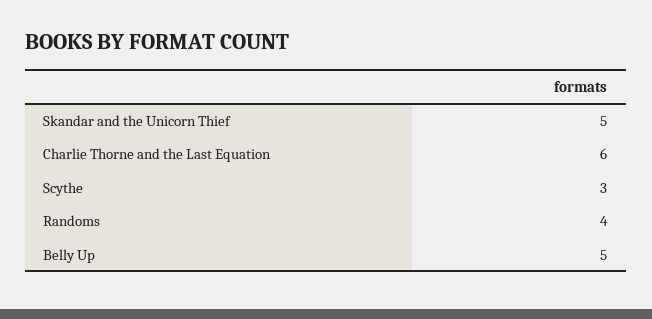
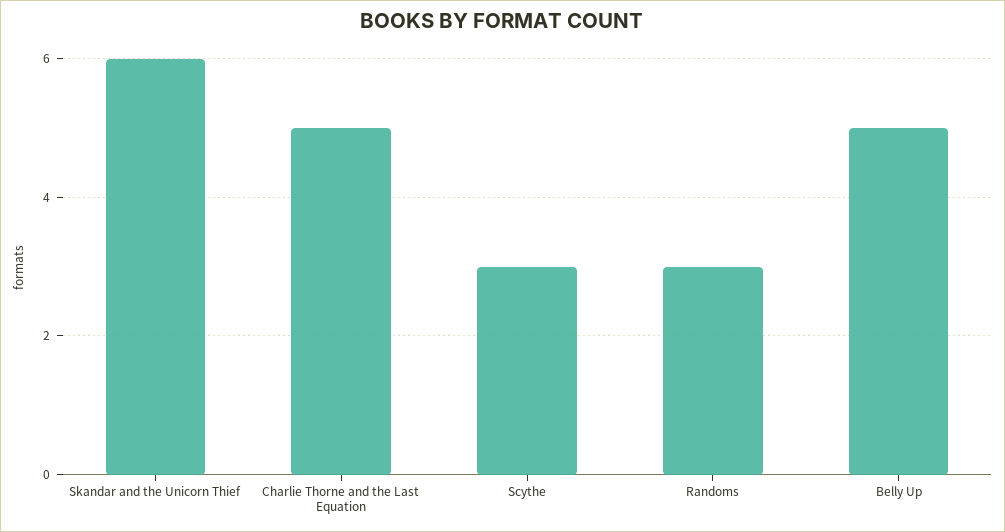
Skandar and the Unicorn Thief: 5 -> 6
Charlie Thorne and the Last Equation: 6 -> 5
Randoms: 4 -> 3

